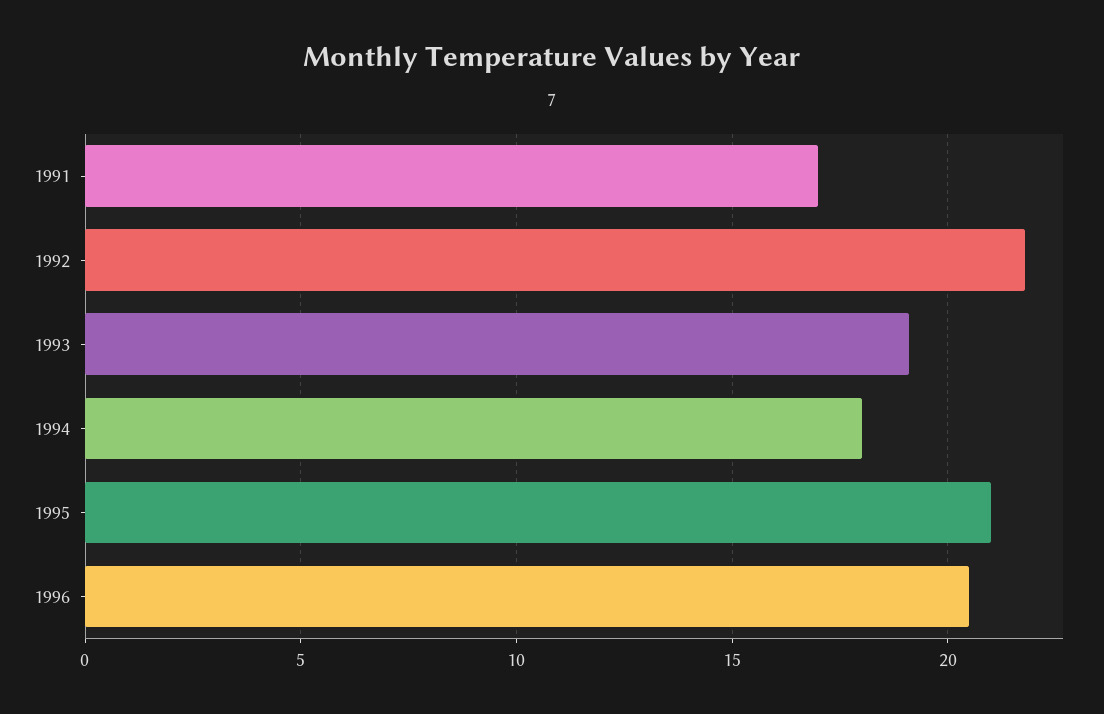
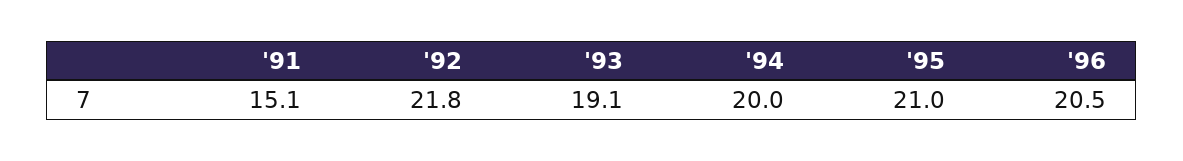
1991: 17 -> 15.1
1994: 18 -> 20

